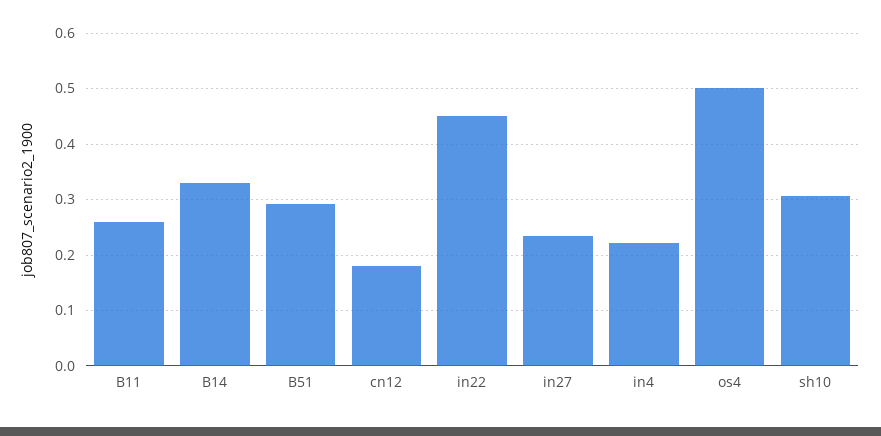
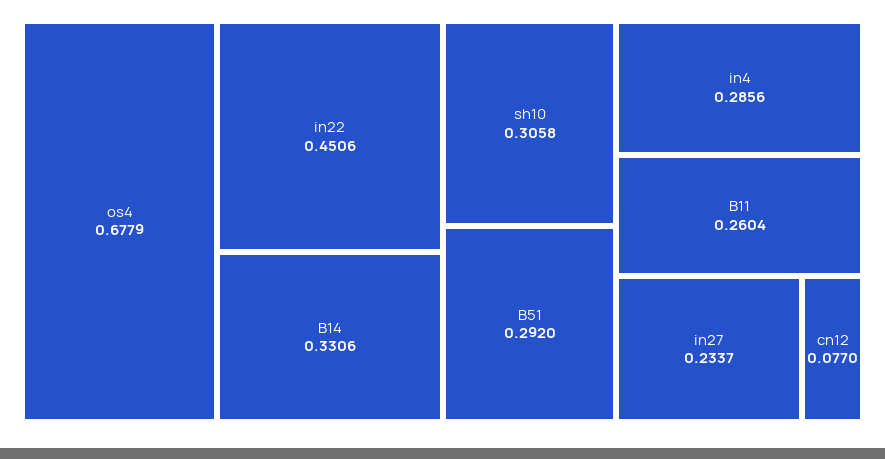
cn12: 0.18 -> 0.077
in4: 0.22 -> 0.2856
os4: 0.5 -> 0.6779

